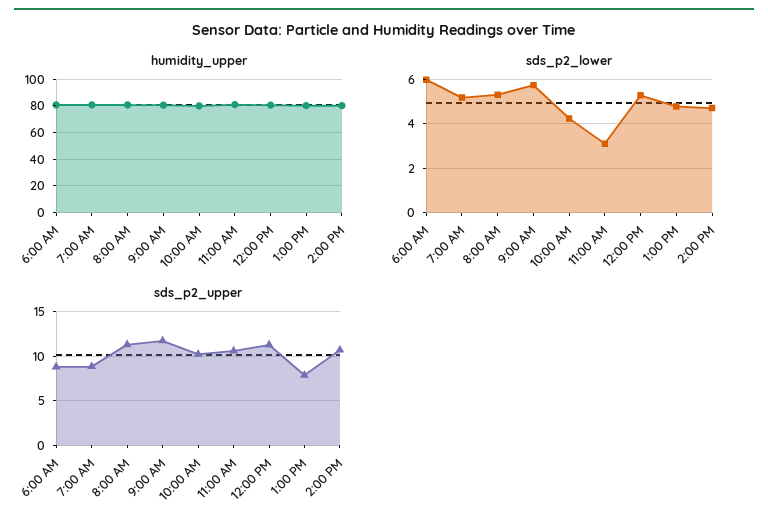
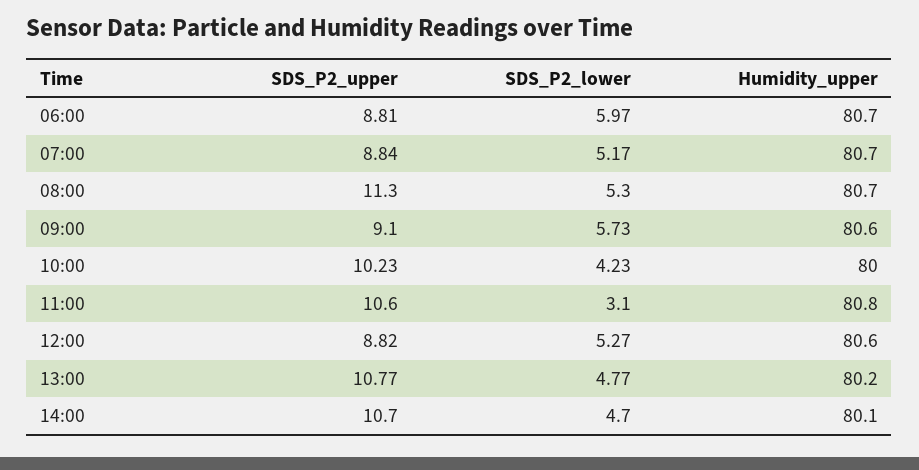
sds_p2_upper, 9:00 AM: 12 -> 9.1
sds_p2_upper, 12:00 PM: 11 -> 8.82
sds_p2_upper, 1:00 PM: 8 -> 10.77

